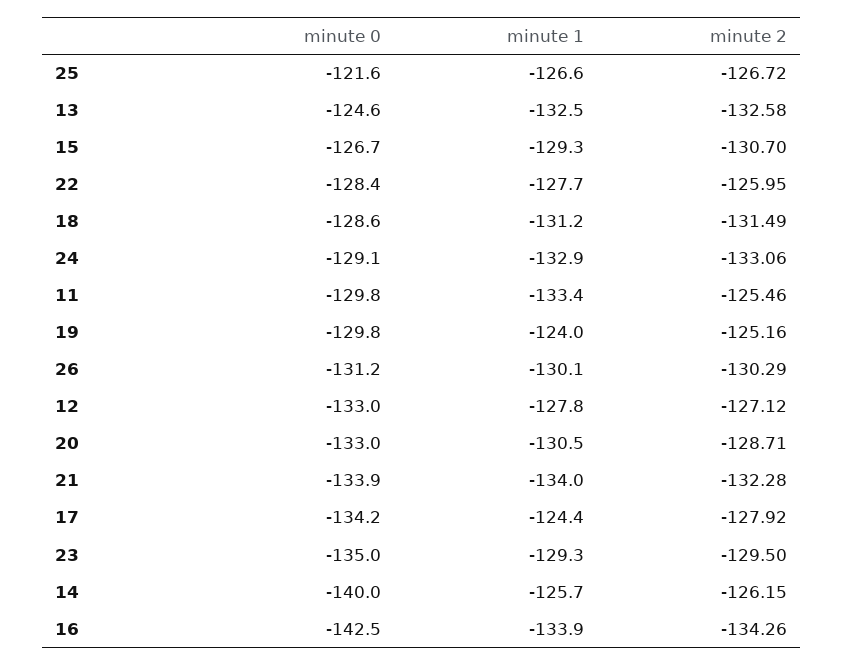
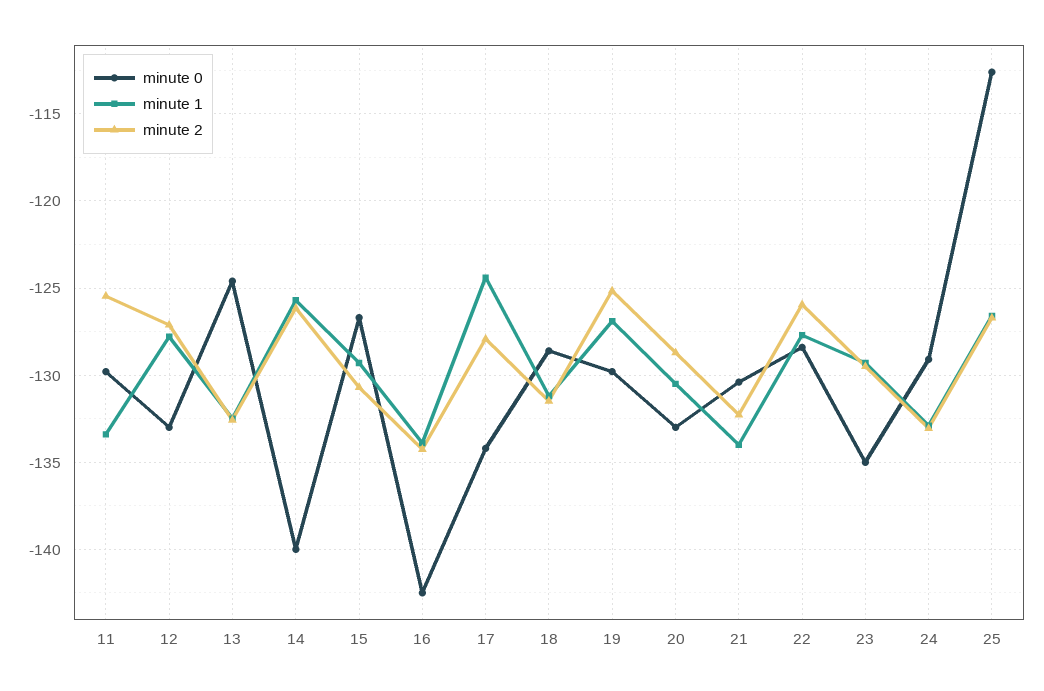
minute 0, 25: -121.6 -> -112.5
minute 1, 19: -124 -> -127
minute 0, 26: -131.2 -> none
minute 1, 26: -130.1 -> none
minute 2, 26: -130.29 -> none
minute 0, 21: -133.9 -> -130.5

